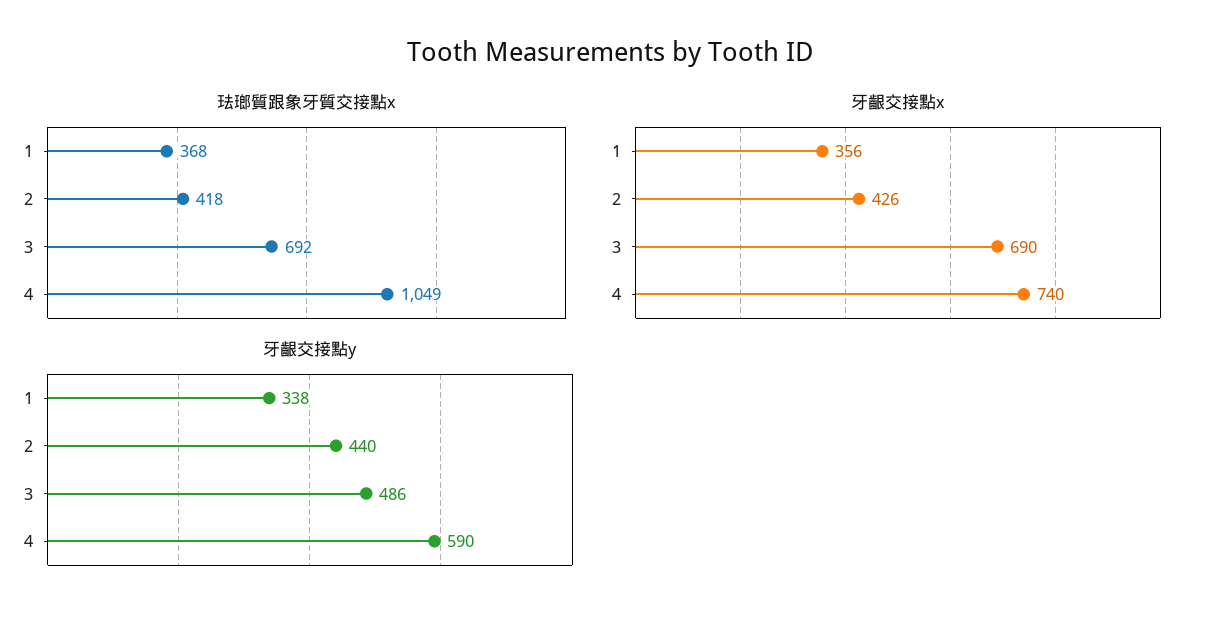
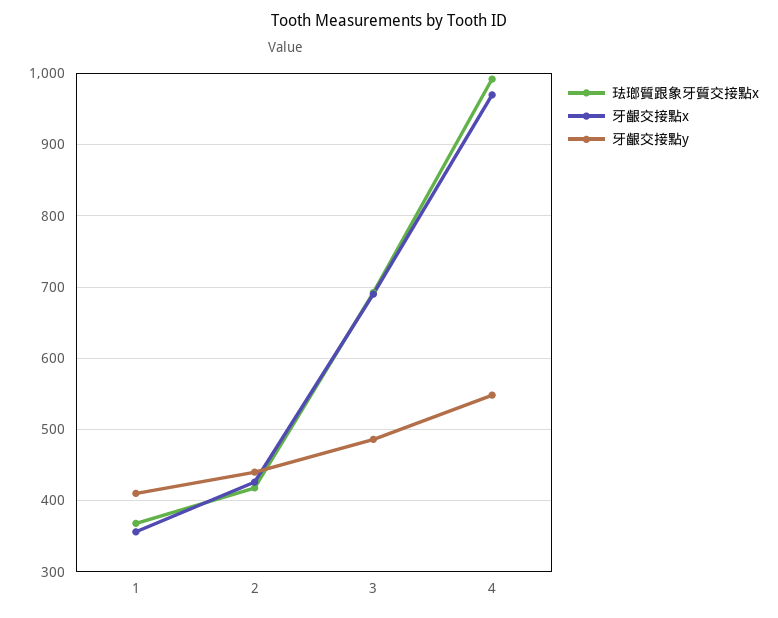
珐瑯質跟象牙質交接點x, 4: 1049 -> 990
牙齦交接點x, 4: 740 -> 970
牙齦交接點y, 1: 338 -> 410
牙齦交接點y, 4: 590 -> 550

